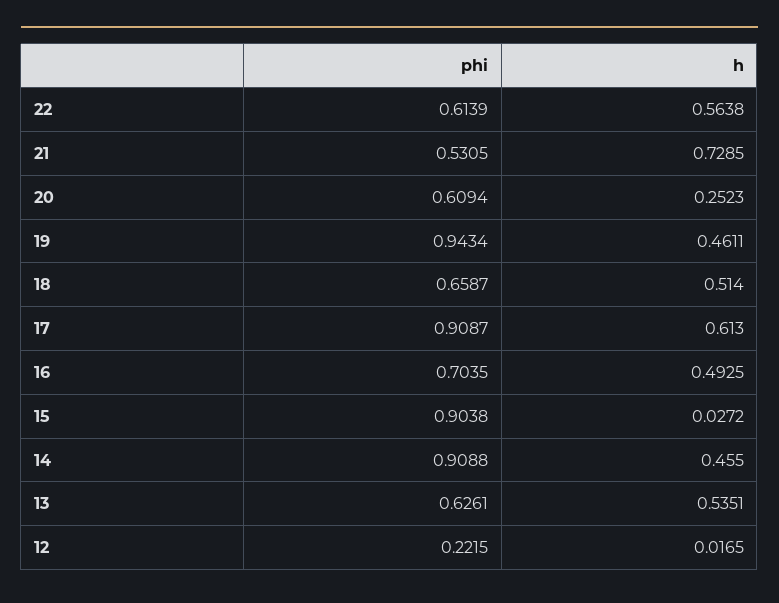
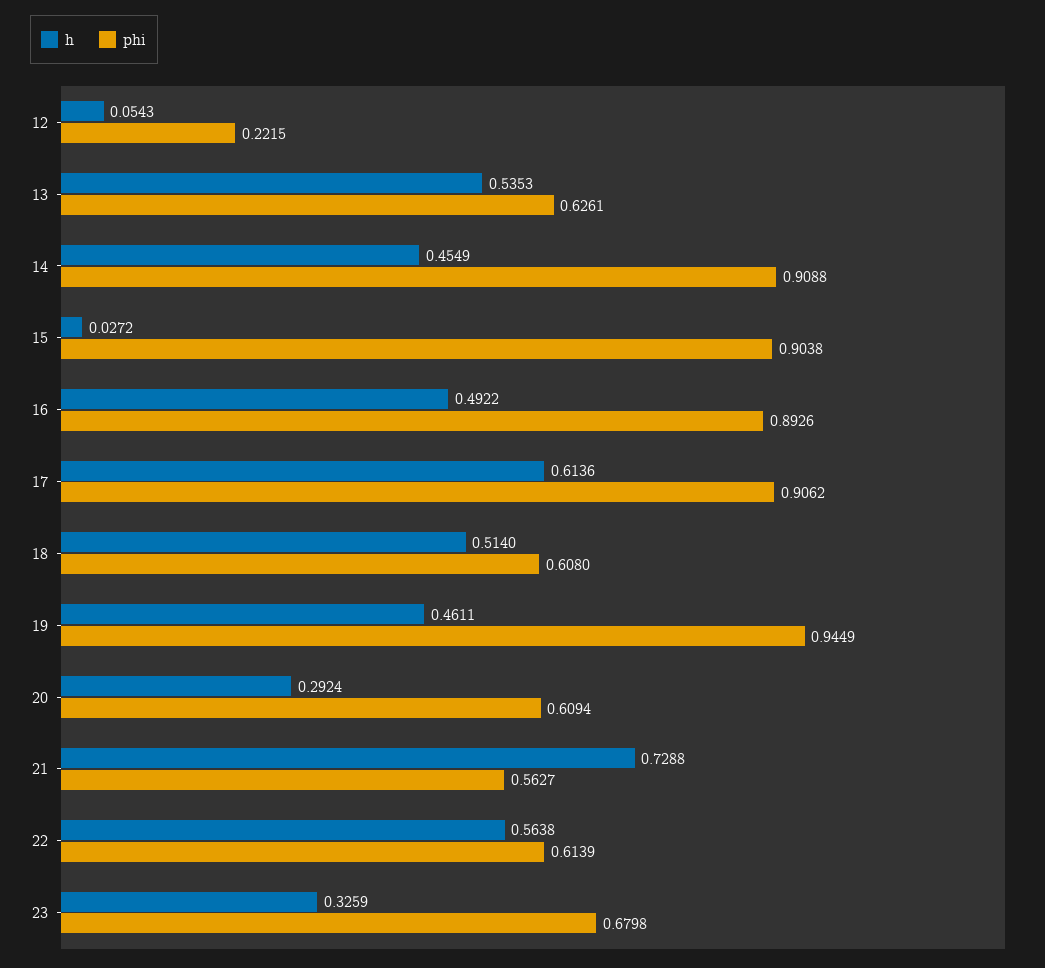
phi, 21: 0.5305 -> 0.5627
h, 21: 0.7285 -> 0.7288
h, 20: 0.2523 -> 0.2924
phi, 19: 0.9434 -> 0.9449
phi, 18: 0.6587 -> 0.608
phi, 17: 0.9087 -> 0.9062
h, 17: 0.613 -> 0.6136
phi, 16: 0.7035 -> 0.8926
h, 16: 0.4925 -> 0.4922
h, 14: 0.455 -> 0.4549
h, 13: 0.5351 -> 0.5353
h, 12: 0.0165 -> 0.0543
h, 23: none -> 0.3259
phi, 23: none -> 0.6798

